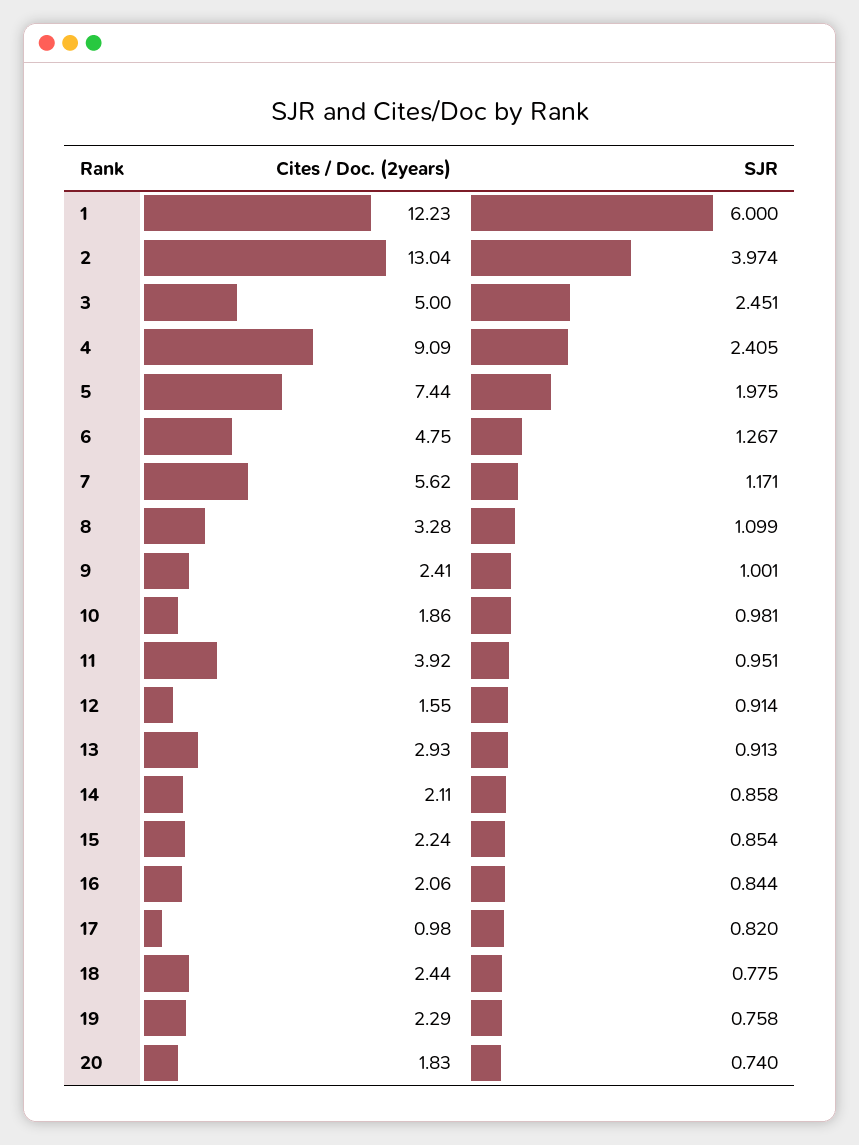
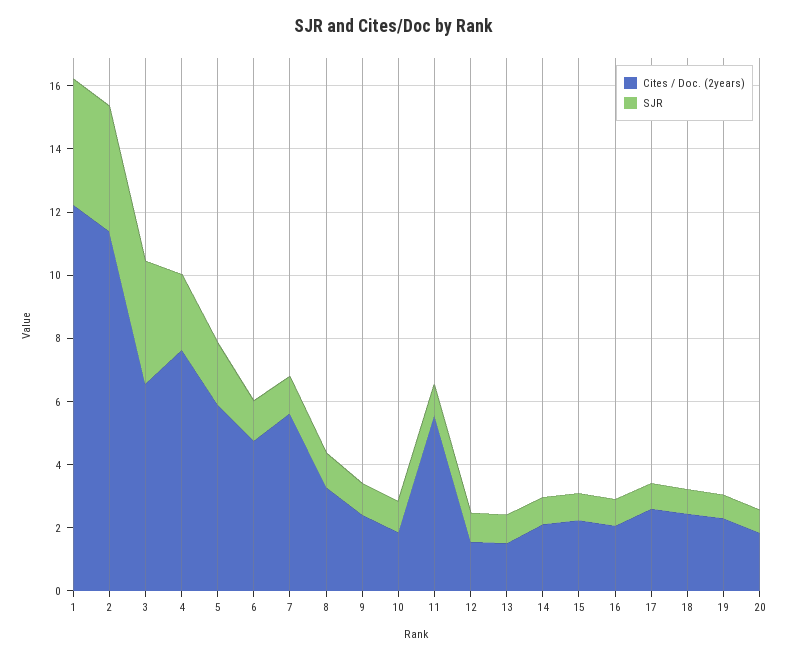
SJR, 1: 6 -> 4
Cites / Doc. (2years), 2: 13.04 -> 11.5
Cites / Doc. (2years), 3: 5 -> 6.5
SJR, 3: 2.451 -> 4
Cites / Doc. (2years), 4: 9.09 -> 7.5
Cites / Doc. (2years), 5: 7.44 -> 6
Cites / Doc. (2years), 11: 3.92 -> 5.5
Cites / Doc. (2years), 13: 2.93 -> 1.5
Cites / Doc. (2years), 17: 0.98 -> 2.5

